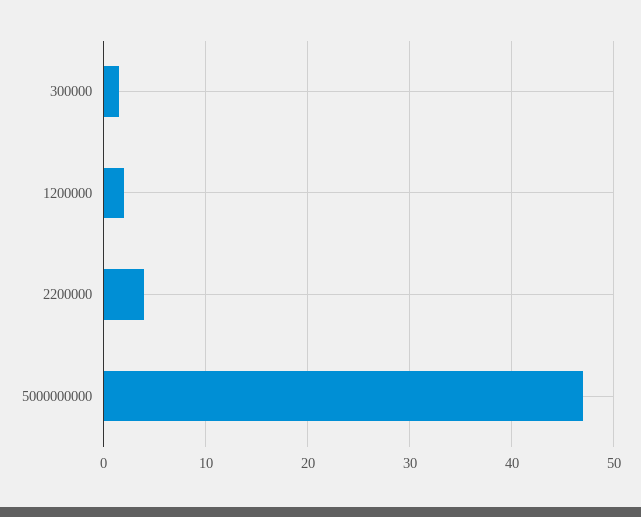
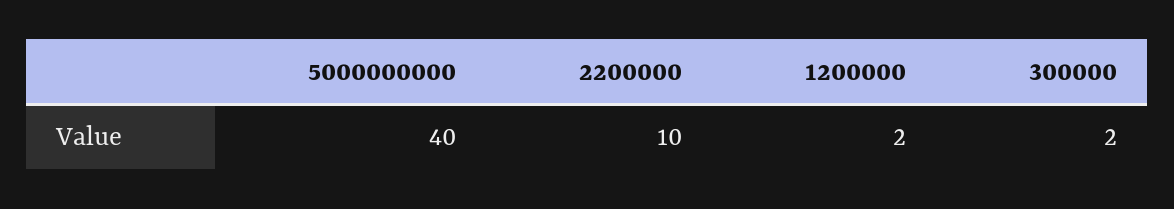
2200000: 4 -> 10
5000000000: 47 -> 40

